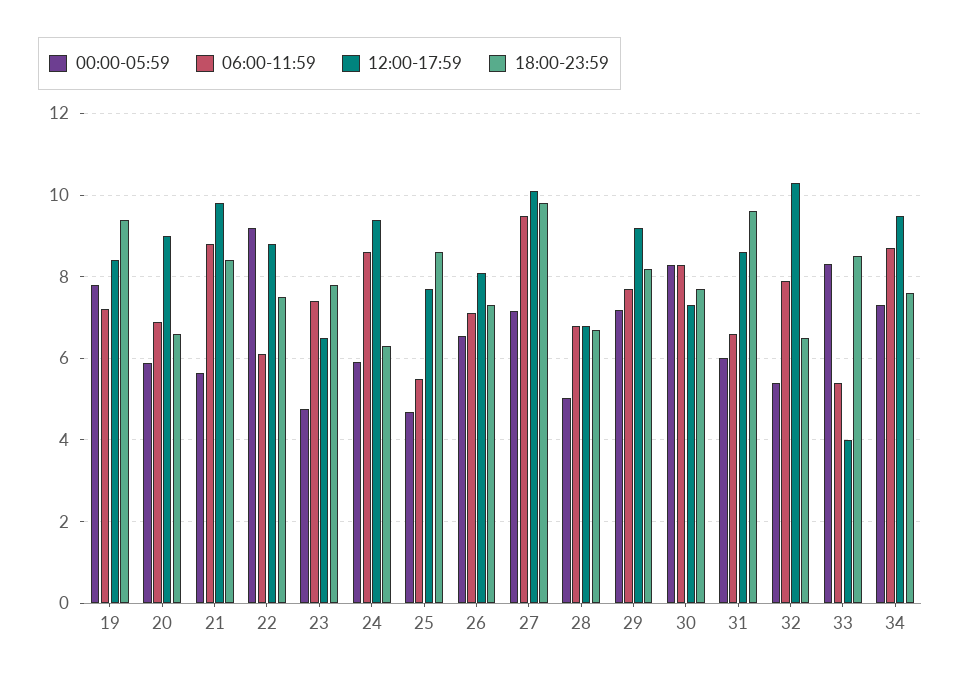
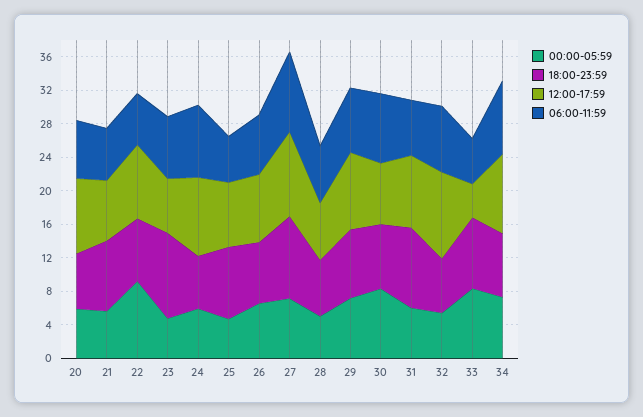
00:00-05:59, 19: 7.8 -> none
06:00-11:59, 19: 7.2 -> none
12:00-17:59, 19: 8.4 -> none
18:00-23:59, 19: 9.4 -> none
06:00-11:59, 21: 8.8 -> 6
12:00-17:59, 21: 9.8 -> 7
18:00-23:59, 23: 7.8 -> 10

